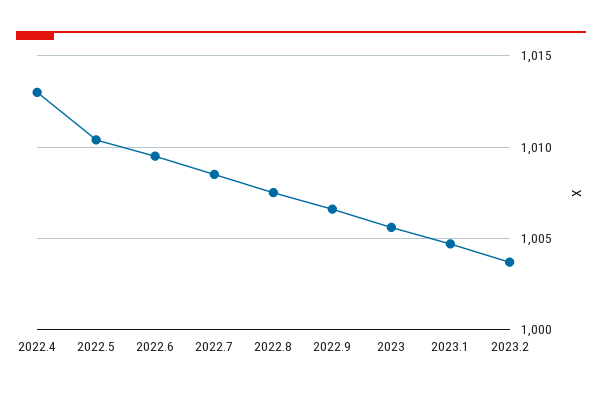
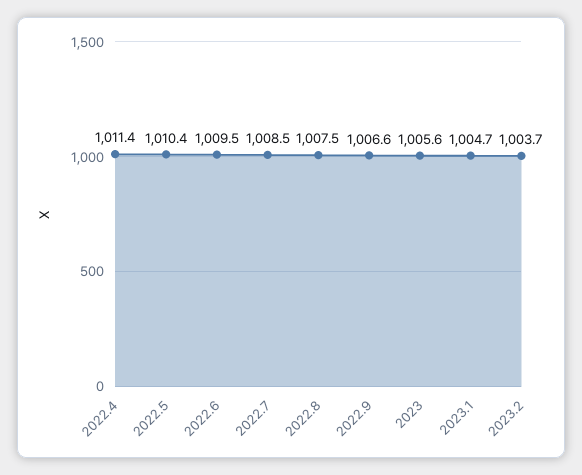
2022.4: 1013 -> 1011.4

